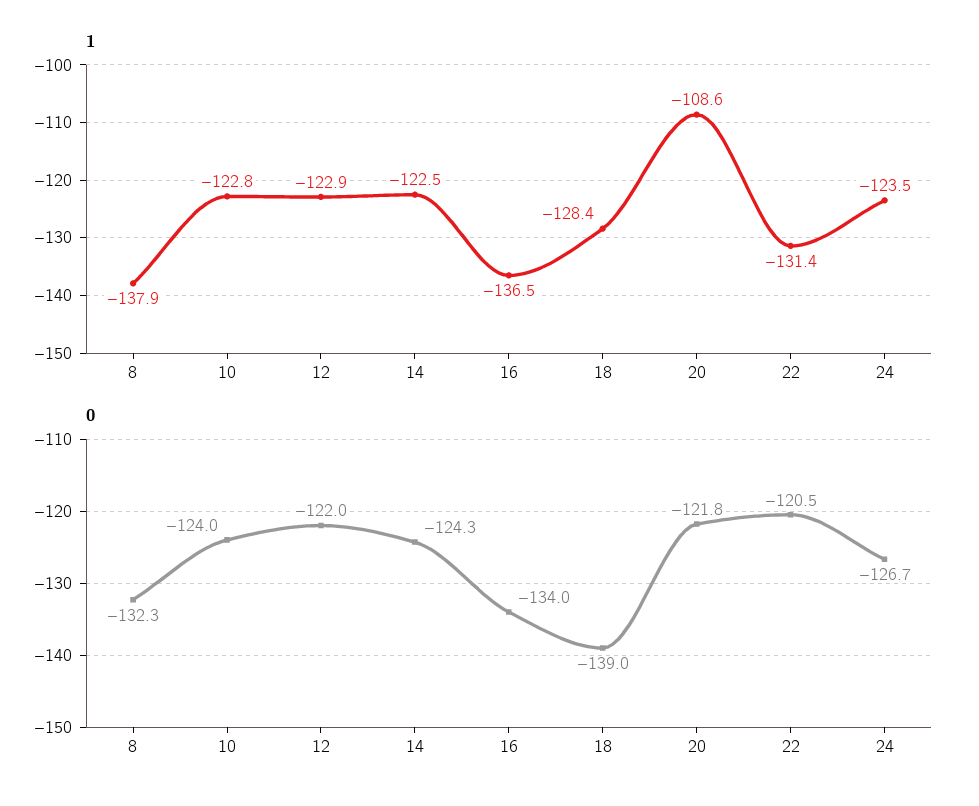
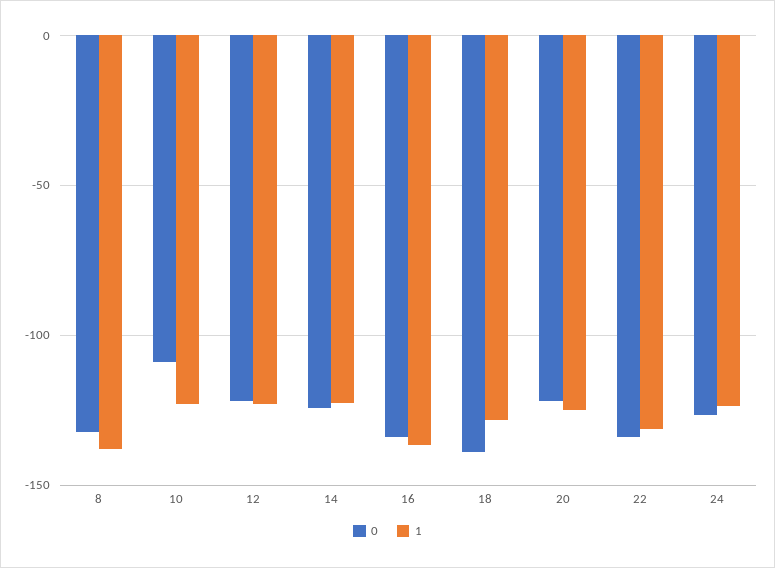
1, 20: -108.6 -> -125
0, 10: -124 -> -110
0, 22: -120.5 -> -135

